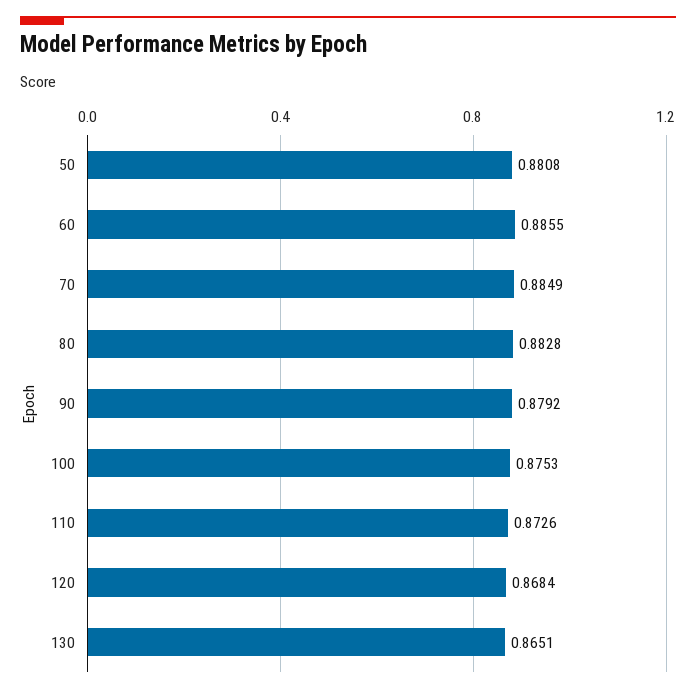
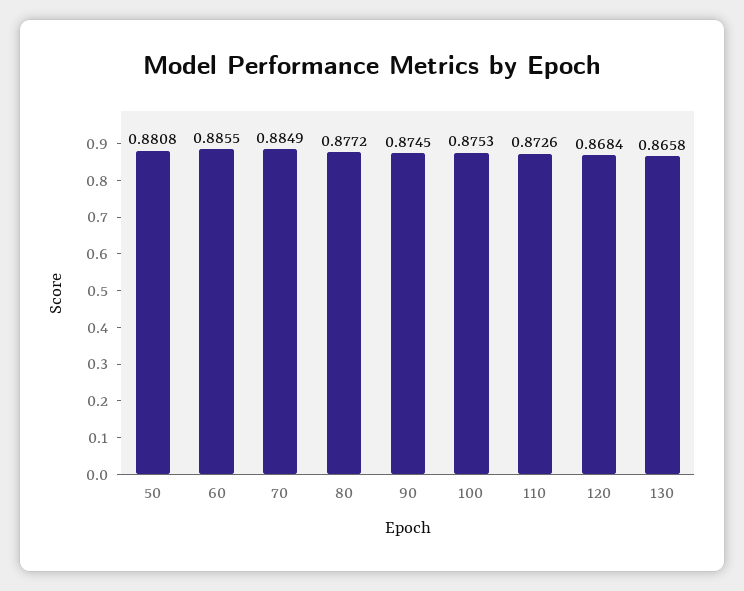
80: 0.8828 -> 0.8772
90: 0.8792 -> 0.8745
130: 0.8651 -> 0.8658

